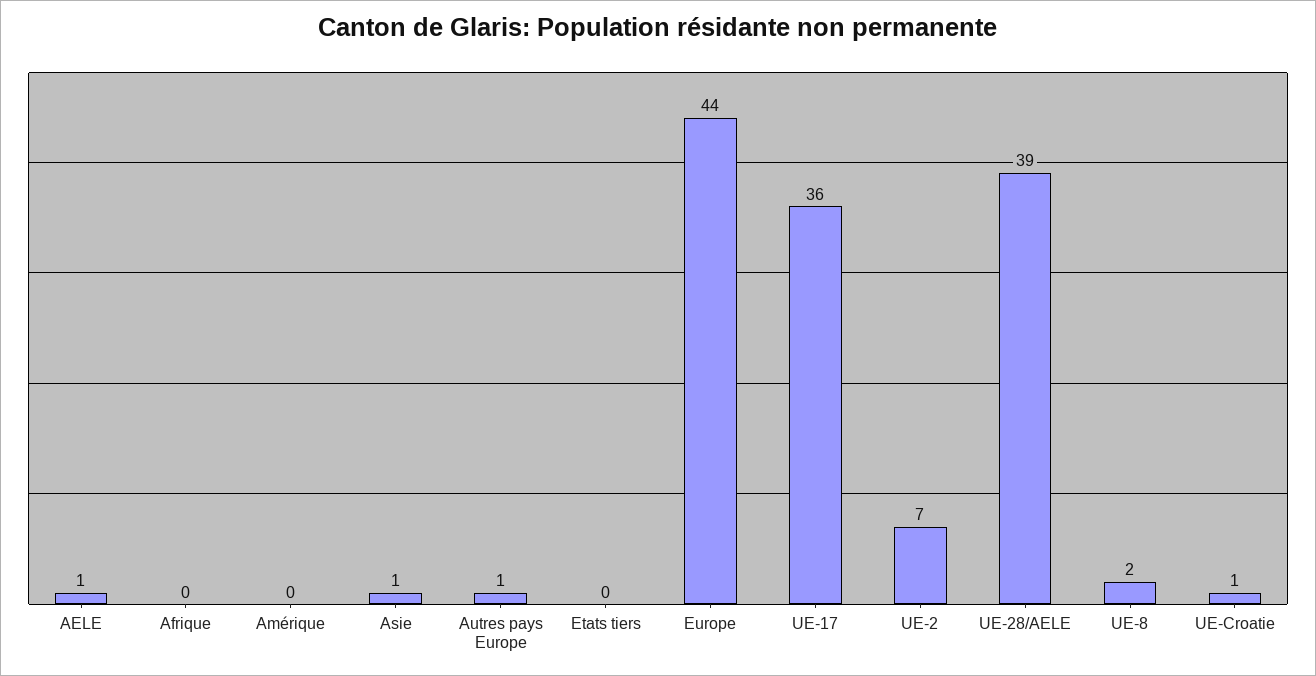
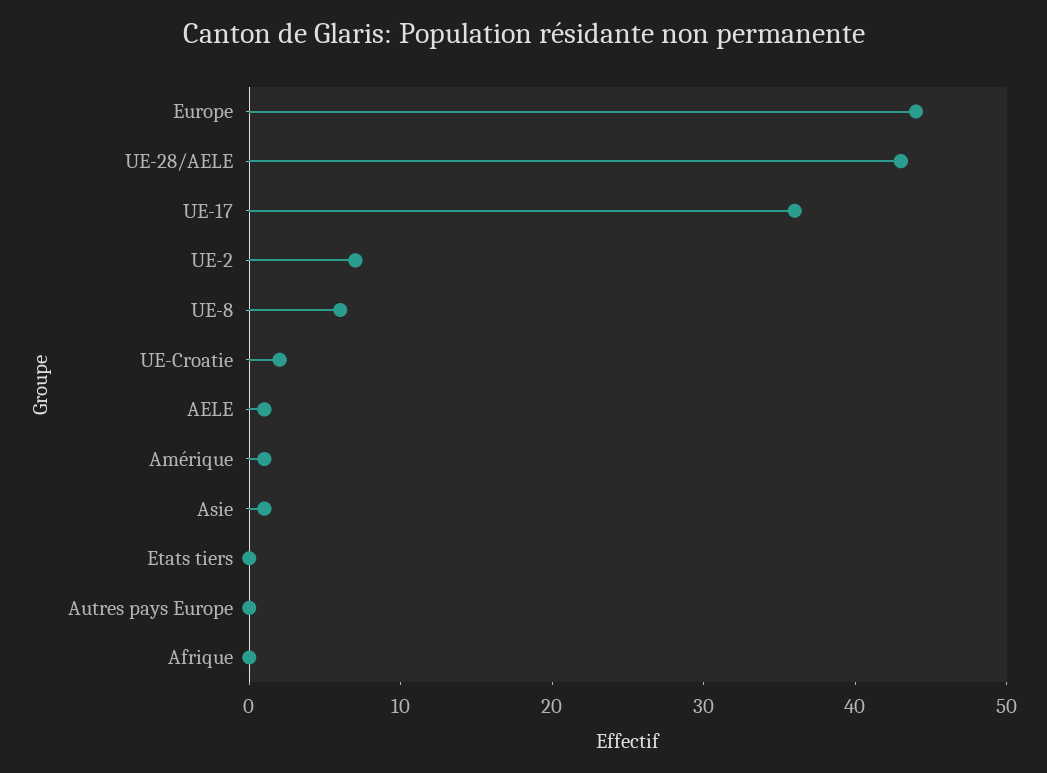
Amérique: 0 -> 1
Autres pays Europe: 1 -> 0
UE-28/AELE: 39 -> 43
UE-8: 2 -> 6
UE-Croatie: 1 -> 2

